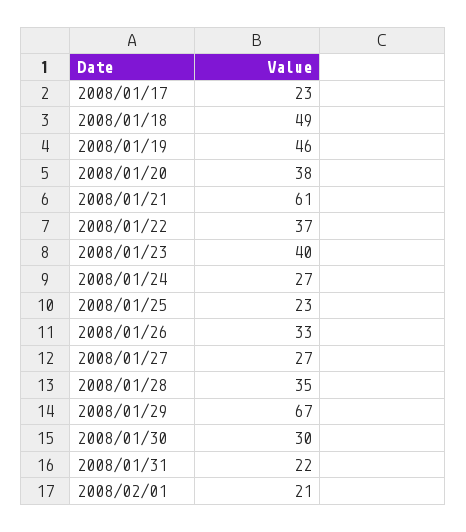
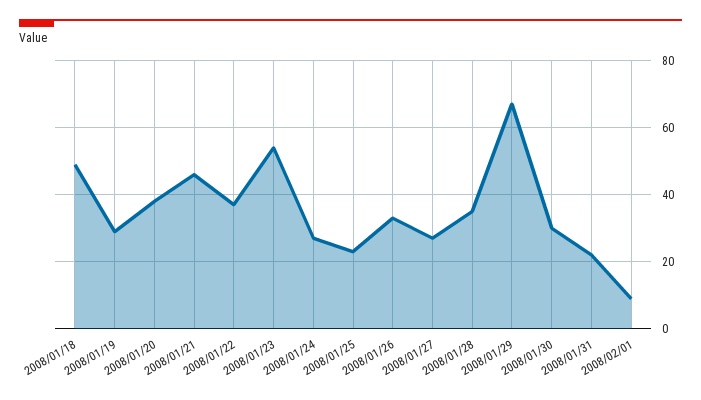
2008/01/17: 23 -> none
2008/01/19: 46 -> 30
2008/01/21: 61 -> 45
2008/01/23: 40 -> 55
2008/02/01: 21 -> 10

